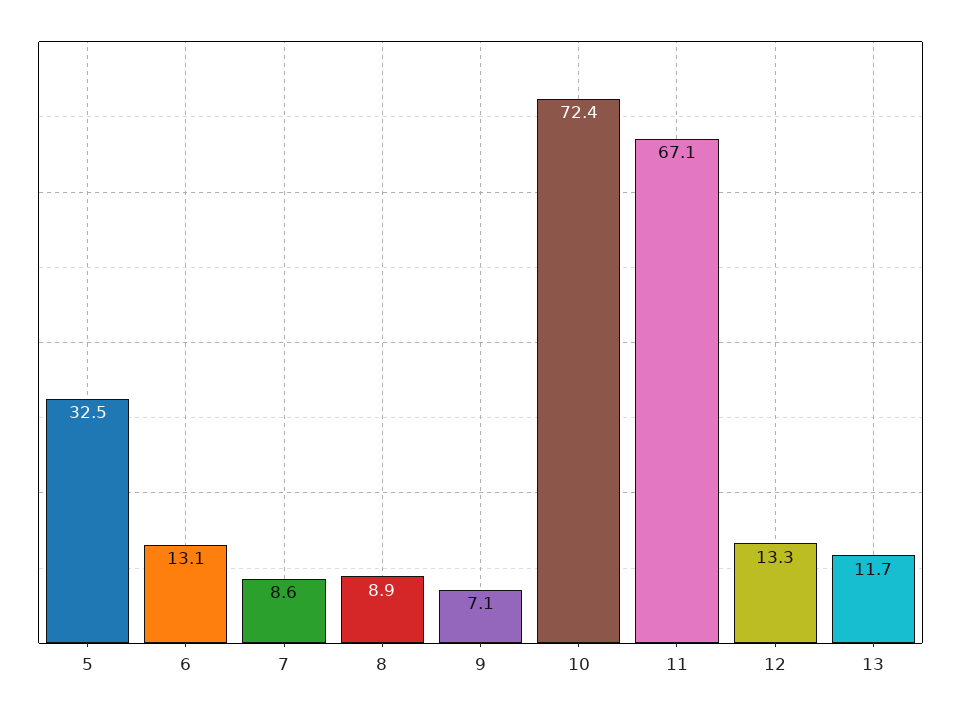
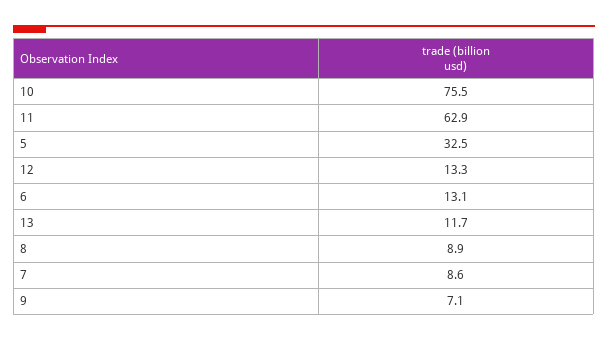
10: 72.4 -> 75.5
11: 67.1 -> 62.9

